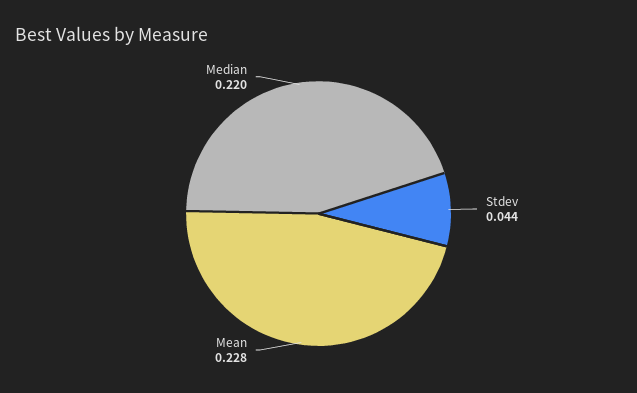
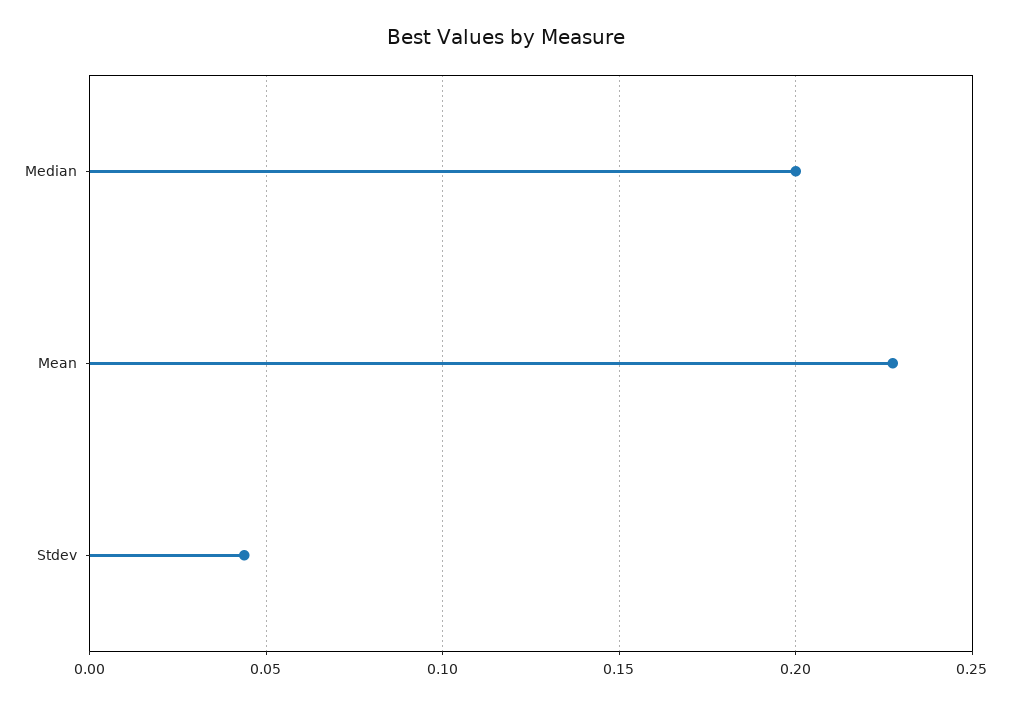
Median: 0.22 -> 0.2

